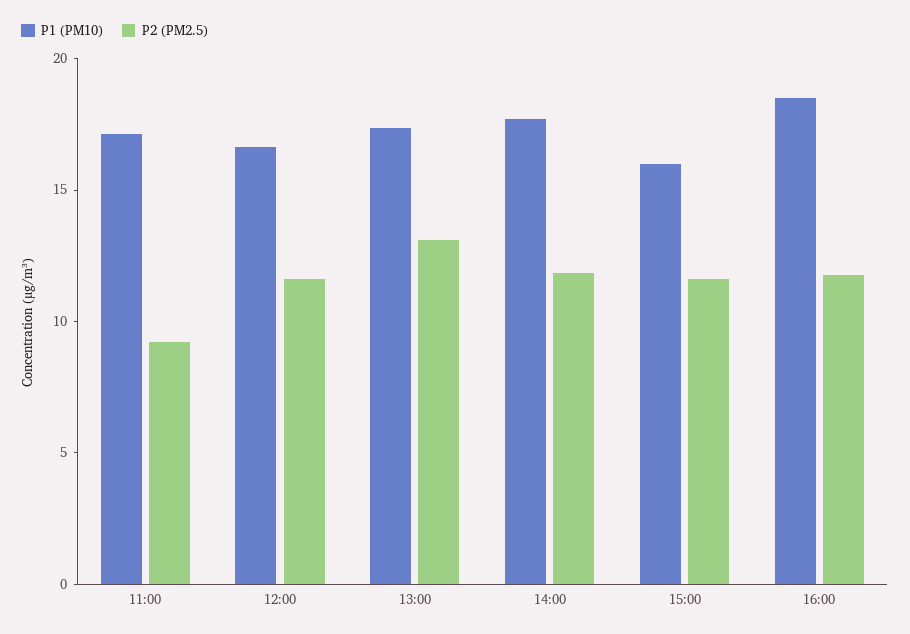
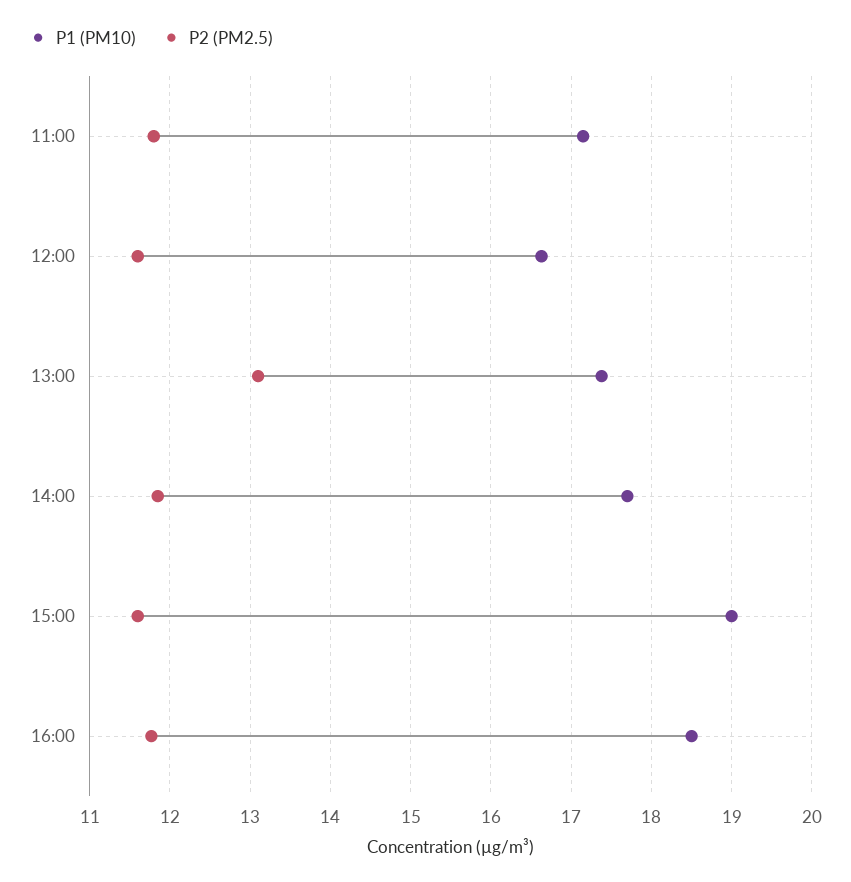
P2 (PM2.5), 11:00: 9 -> 11.8
P1 (PM10), 15:00: 16 -> 19

